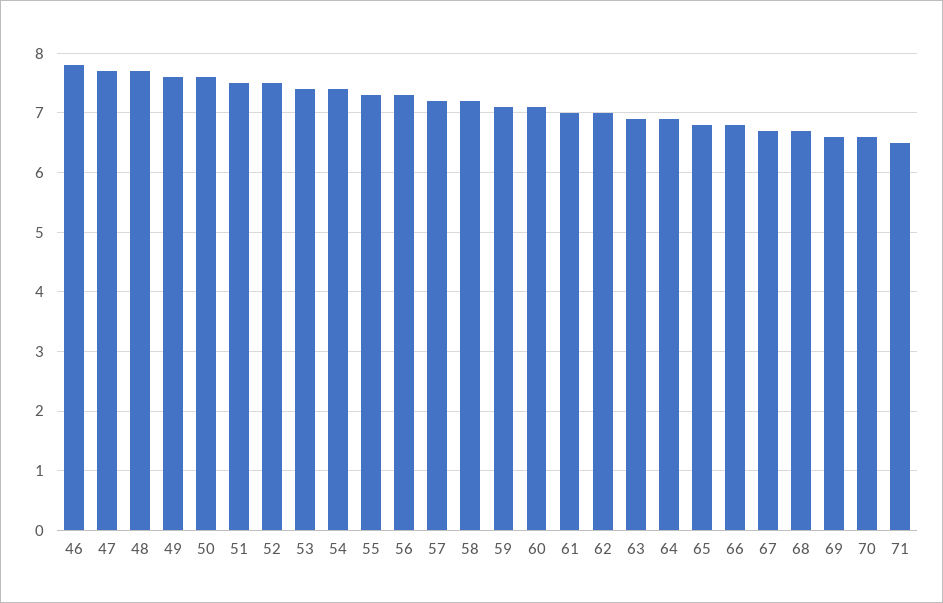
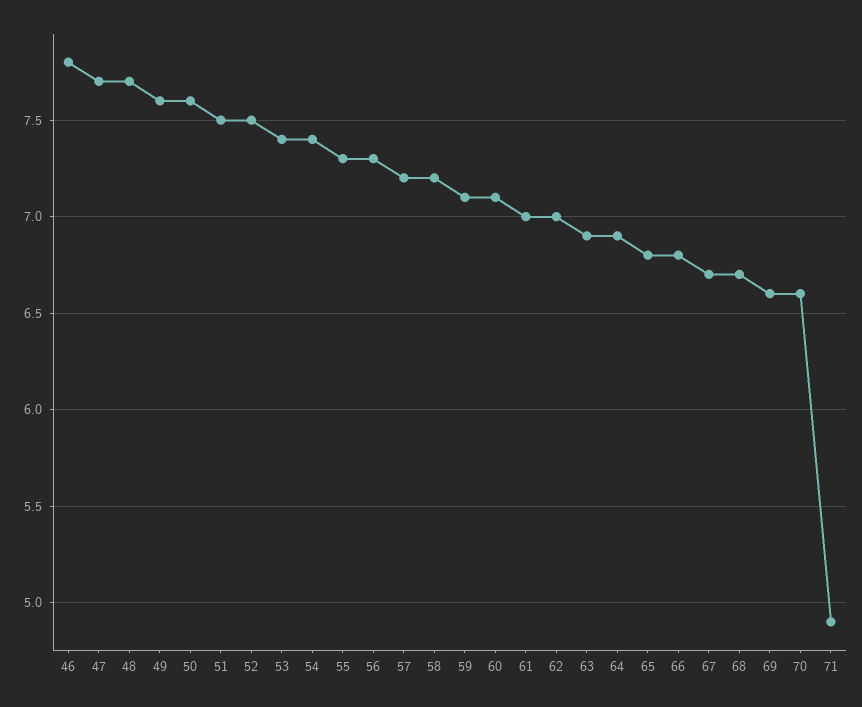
71: 6.5 -> 4.9

